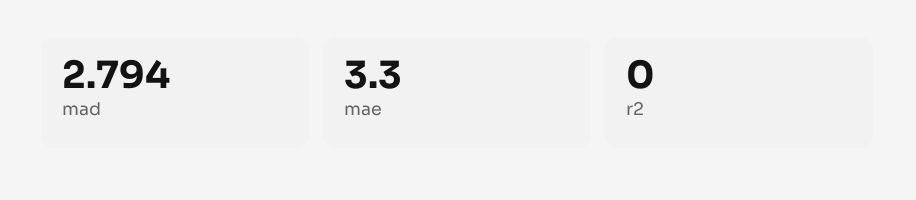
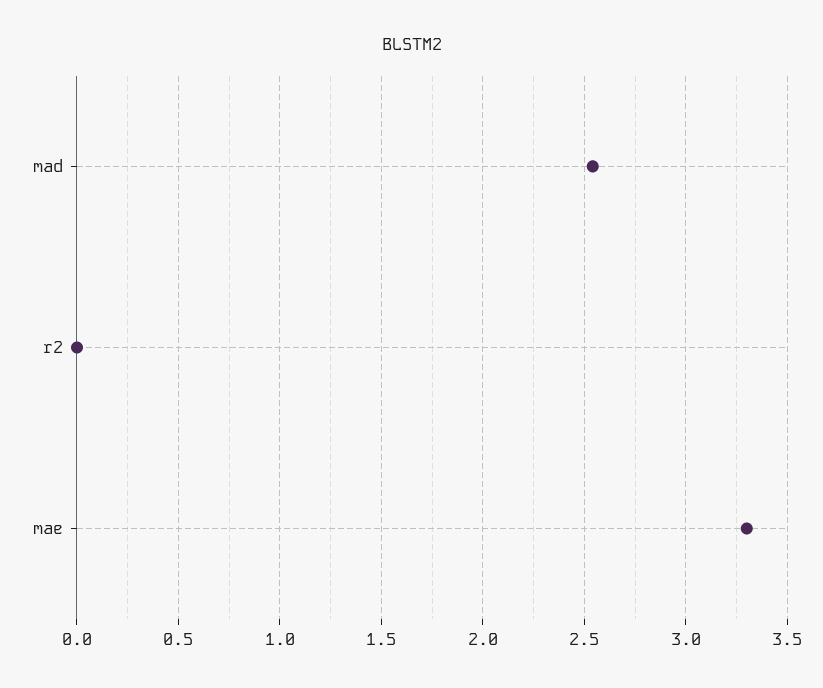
mad: 2.794 -> 2.55

